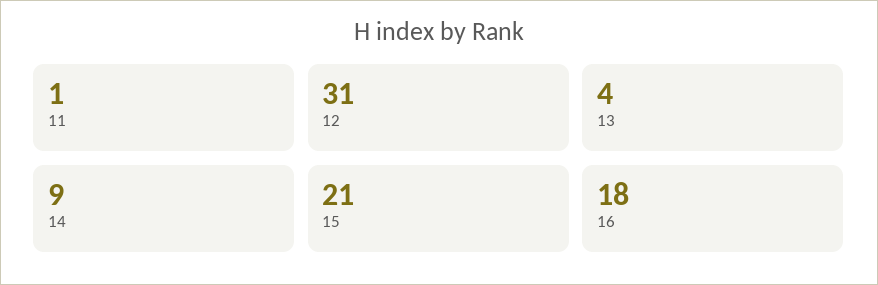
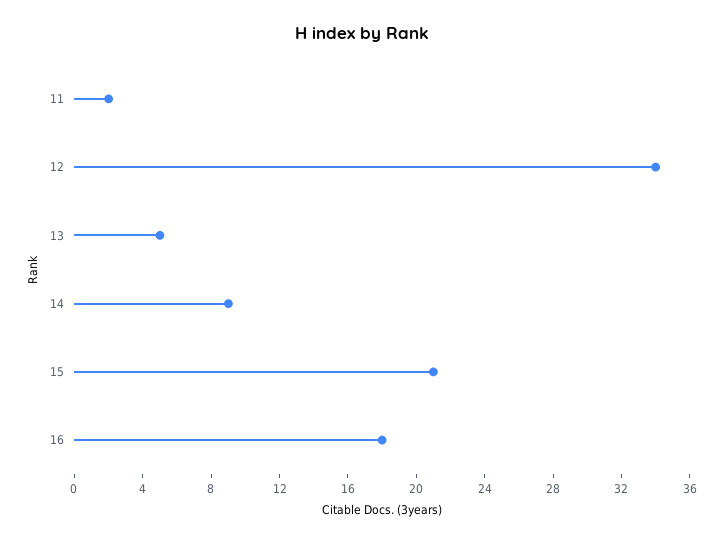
11: 1 -> 2
12: 31 -> 34
13: 4 -> 5

